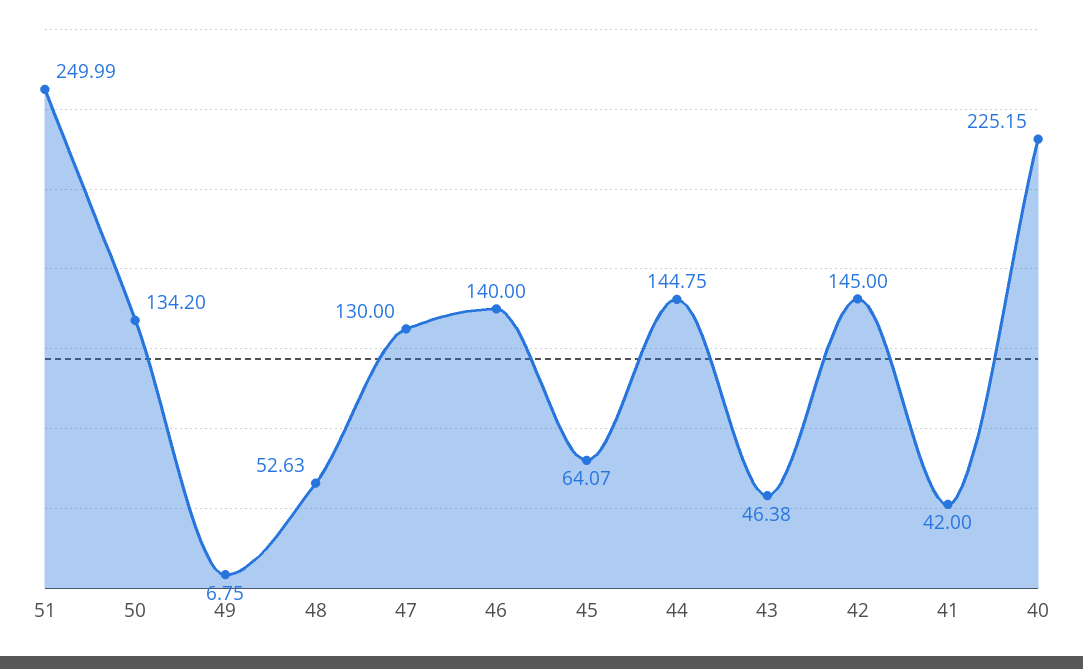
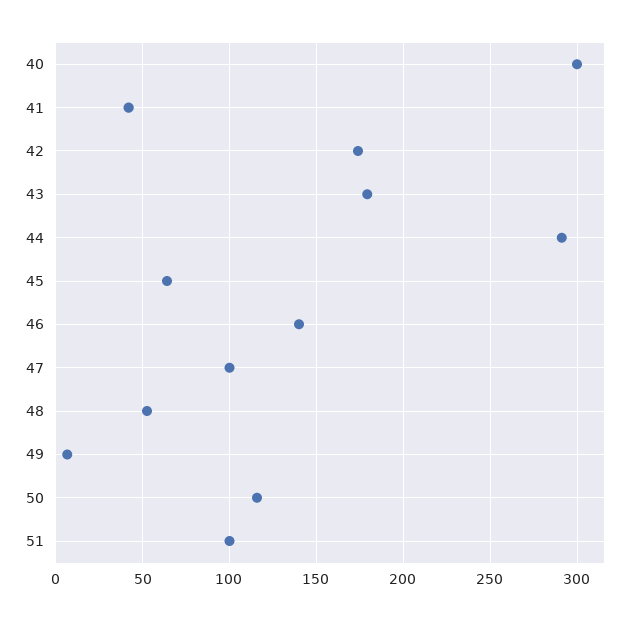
51: 249.99 -> 100
50: 134.2 -> 115
47: 130 -> 100
44: 144.75 -> 290
43: 46.38 -> 180
42: 145 -> 175
40: 225.15 -> 300

